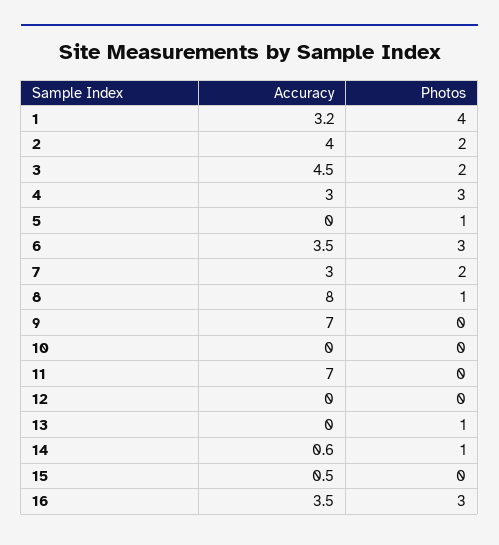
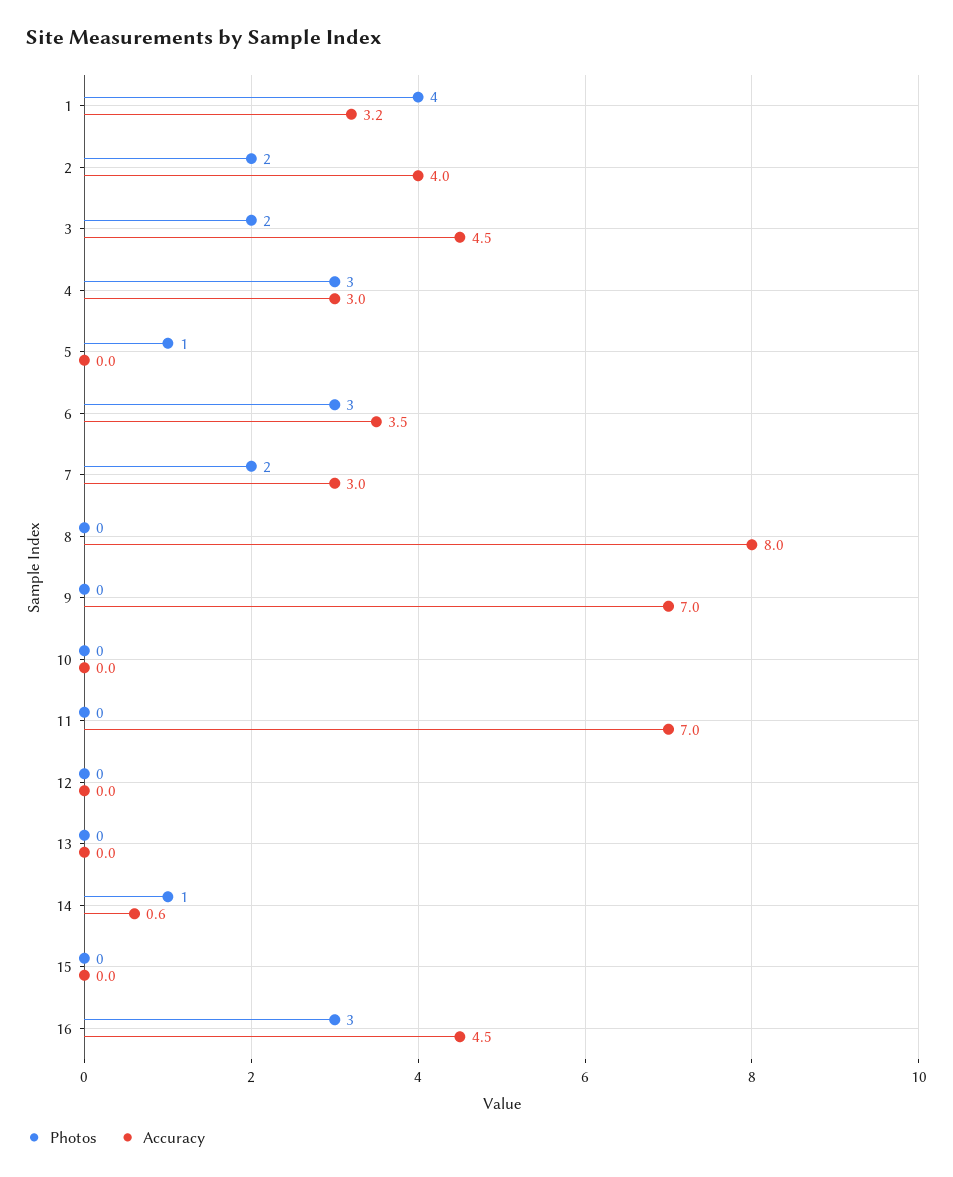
Photos, 8: 1 -> 0
Photos, 13: 1 -> 0
Accuracy, 15: 0.5 -> 0
Accuracy, 16: 3.5 -> 4.5

